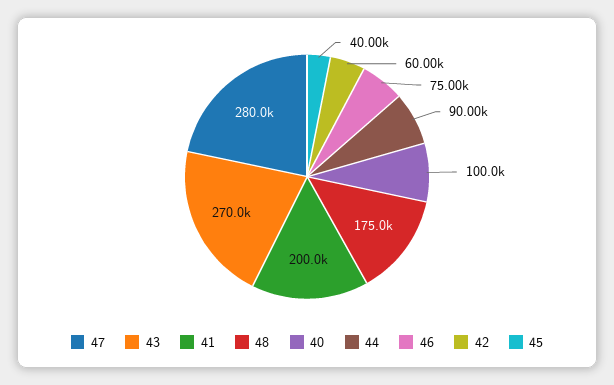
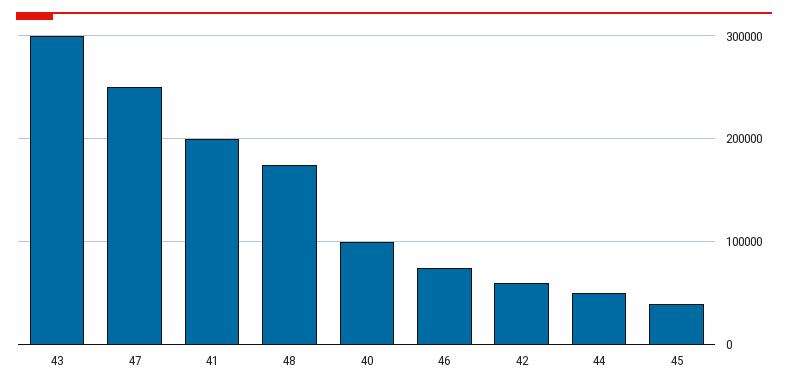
47: 280000 -> 250000
43: 270000 -> 300000
44: 90000 -> 50000

